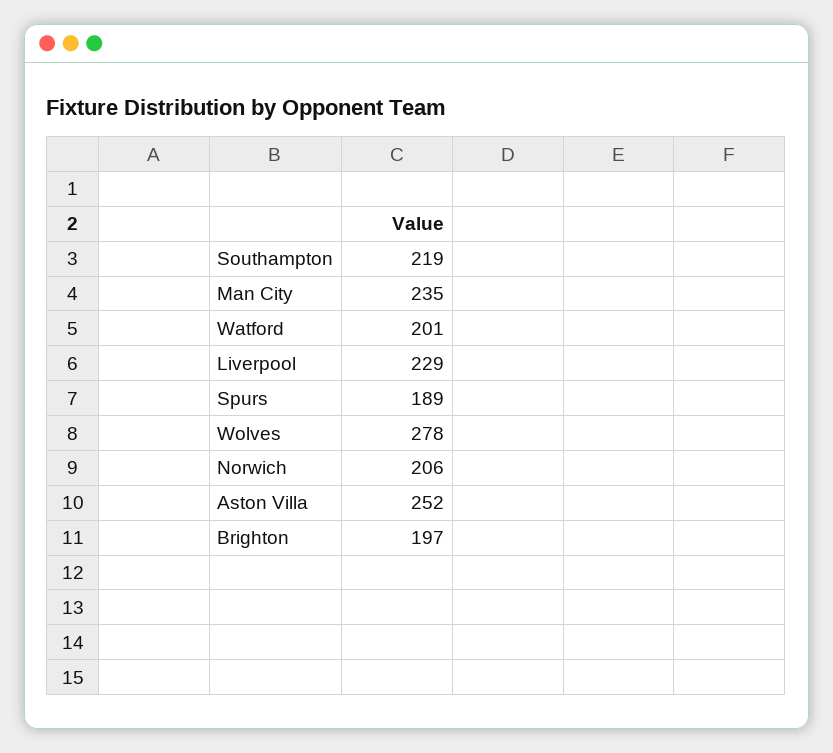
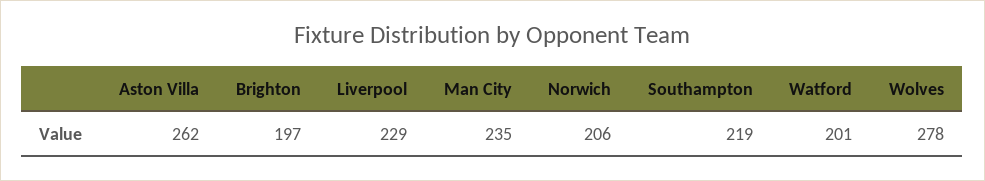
Spurs: 189 -> none
Aston Villa: 252 -> 262

